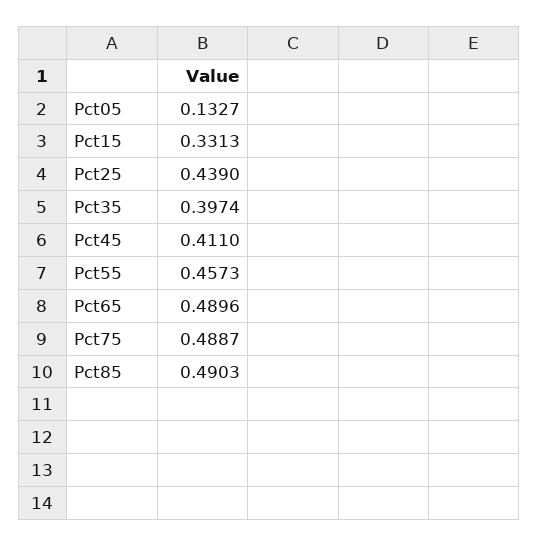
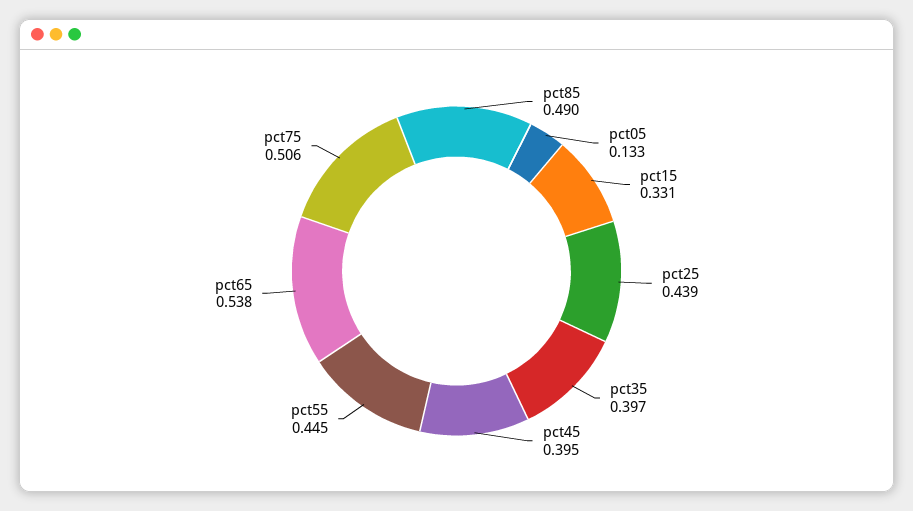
Pct45: 0.411 -> 0.395
Pct55: 0.4573 -> 0.445
Pct65: 0.4896 -> 0.538
Pct75: 0.4887 -> 0.506

